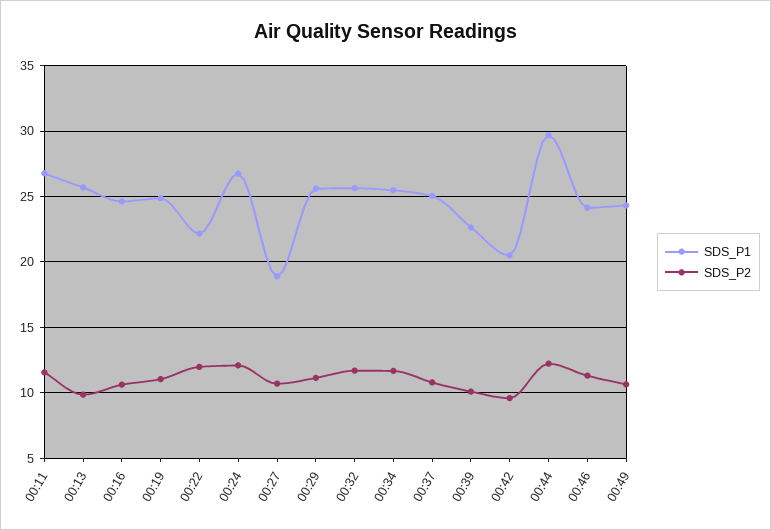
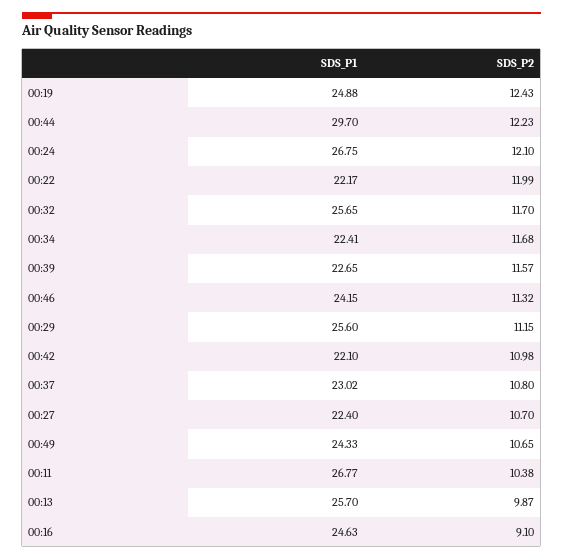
SDS_P2, 00:11: 11.5 -> 10.38
SDS_P2, 00:16: 10.5 -> 9.1
SDS_P2, 00:19: 11 -> 12.43
SDS_P1, 00:27: 19 -> 22.4
SDS_P1, 00:34: 25.5 -> 22.41
SDS_P1, 00:37: 25 -> 23.02
SDS_P2, 00:39: 10 -> 11.57
SDS_P1, 00:42: 20.5 -> 22.1
SDS_P2, 00:42: 9.5 -> 10.98

